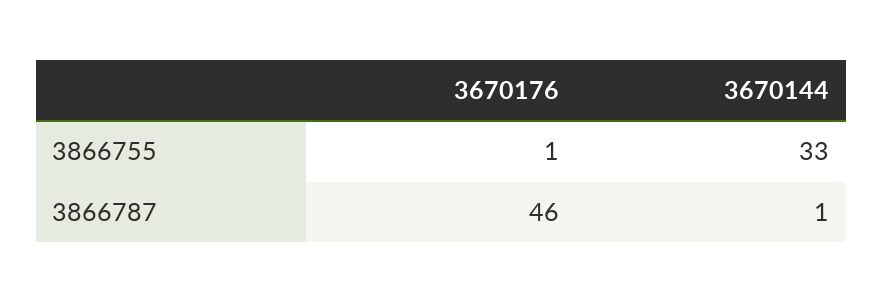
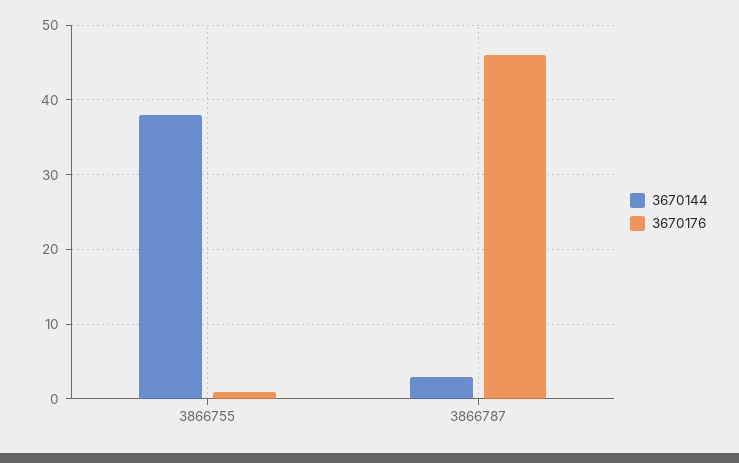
3670144, 3866755: 33 -> 38
3670144, 3866787: 1 -> 3

